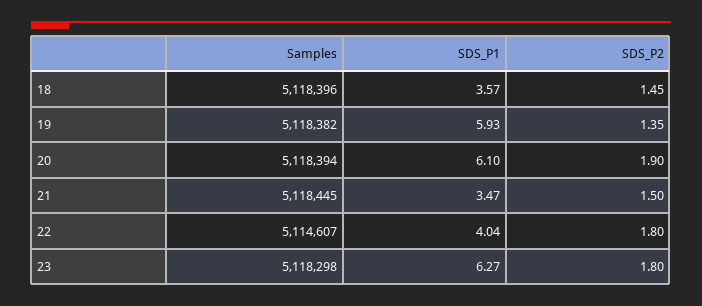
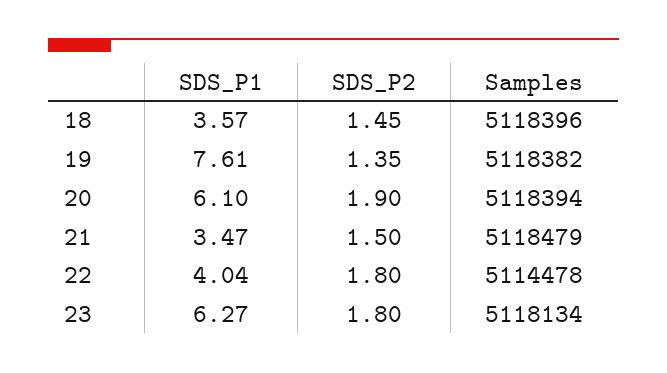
SDS_P1, 19: 5.93 -> 7.61
Samples, 21: 5118445 -> 5118479
Samples, 22: 5114607 -> 5114478
Samples, 23: 5118298 -> 5118134

